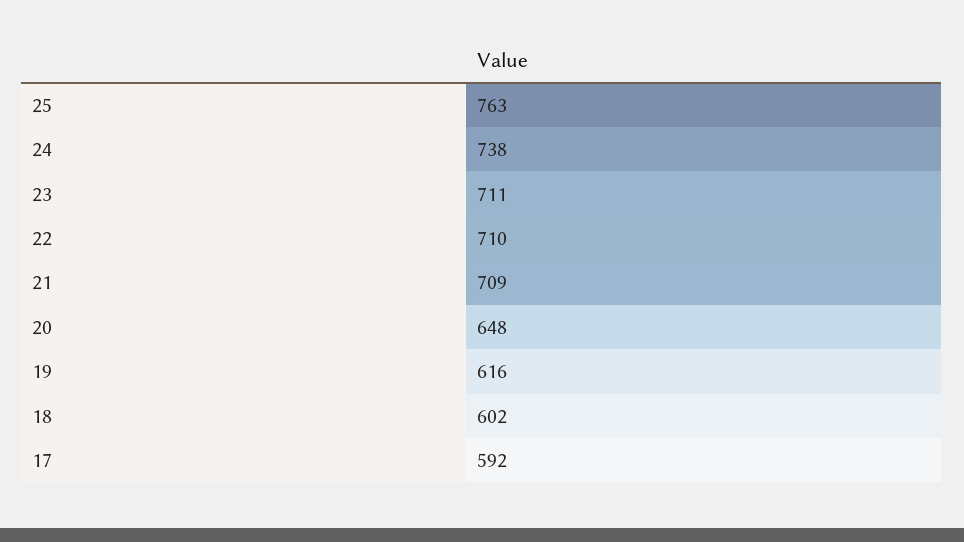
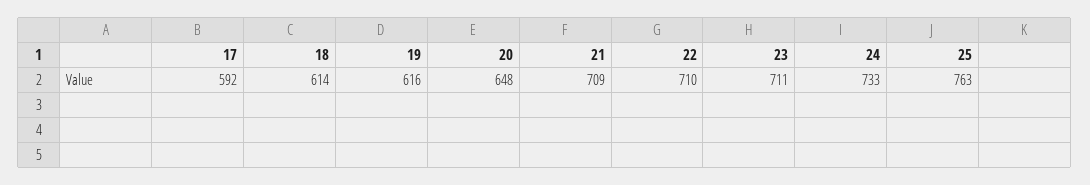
24: 738 -> 733
18: 602 -> 614

